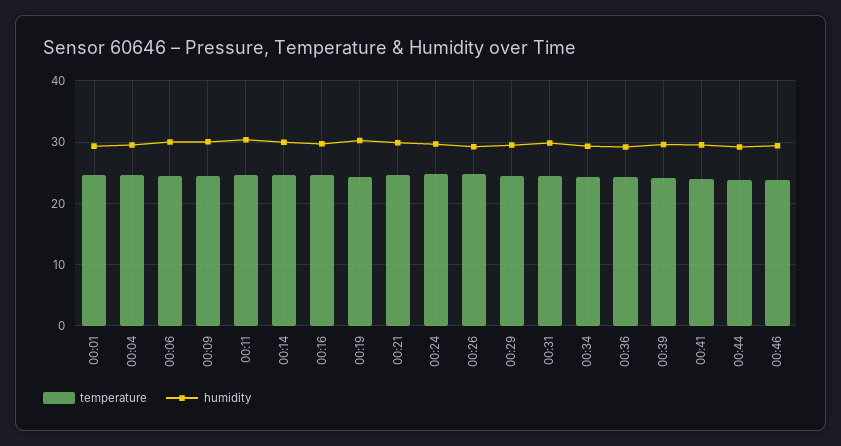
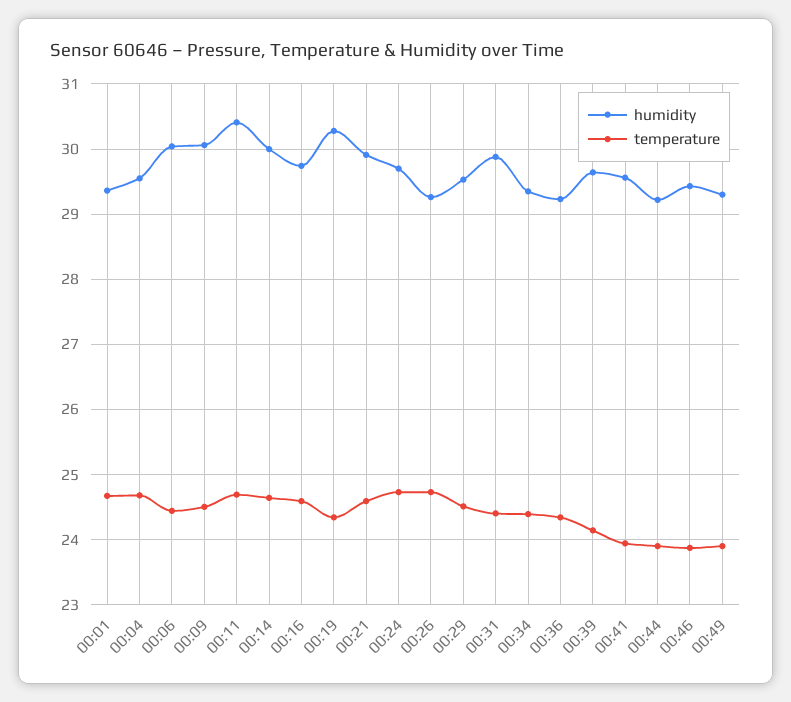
humidity, 00:49: none -> 29.3
temperature, 00:49: none -> 23.9

